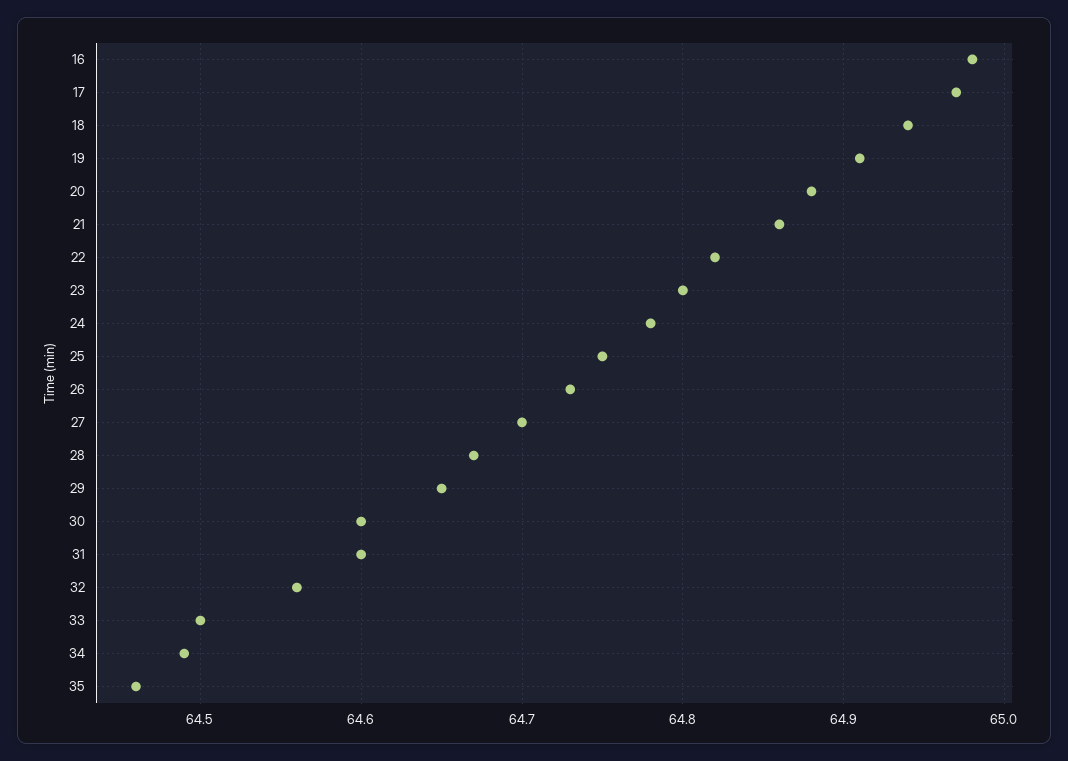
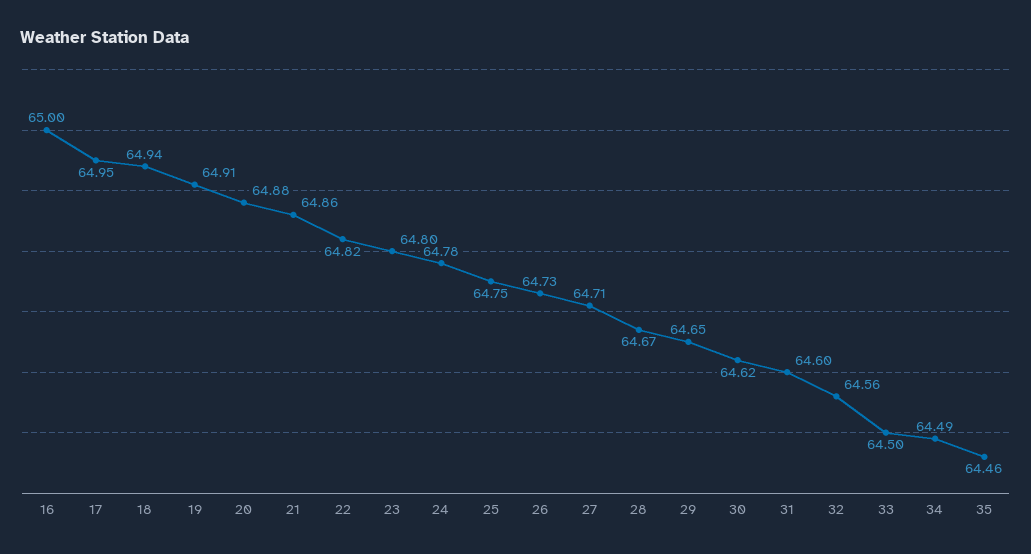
16: 64.98 -> 65
17: 64.97 -> 64.95
27: 64.7 -> 64.71
30: 64.6 -> 64.62

